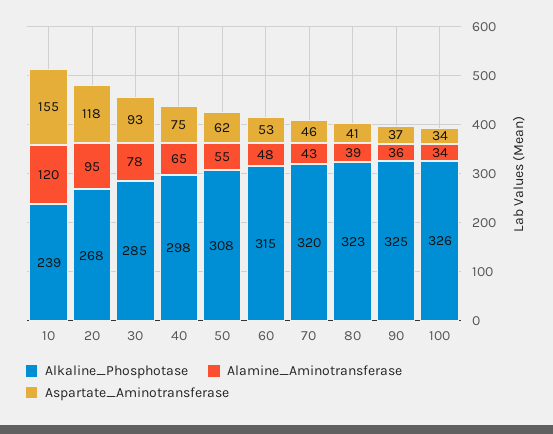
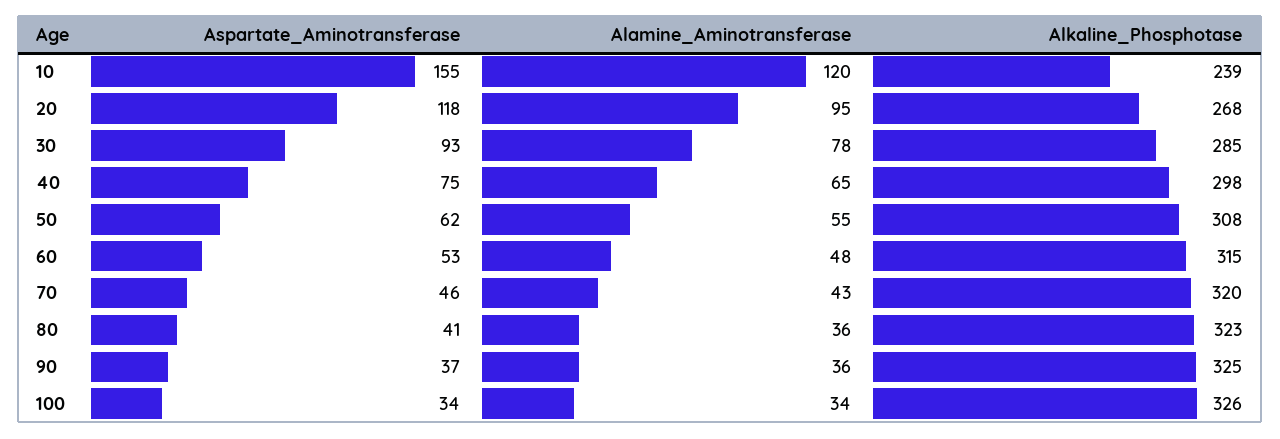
Alamine_Aminotransferase, 80: 39 -> 36

